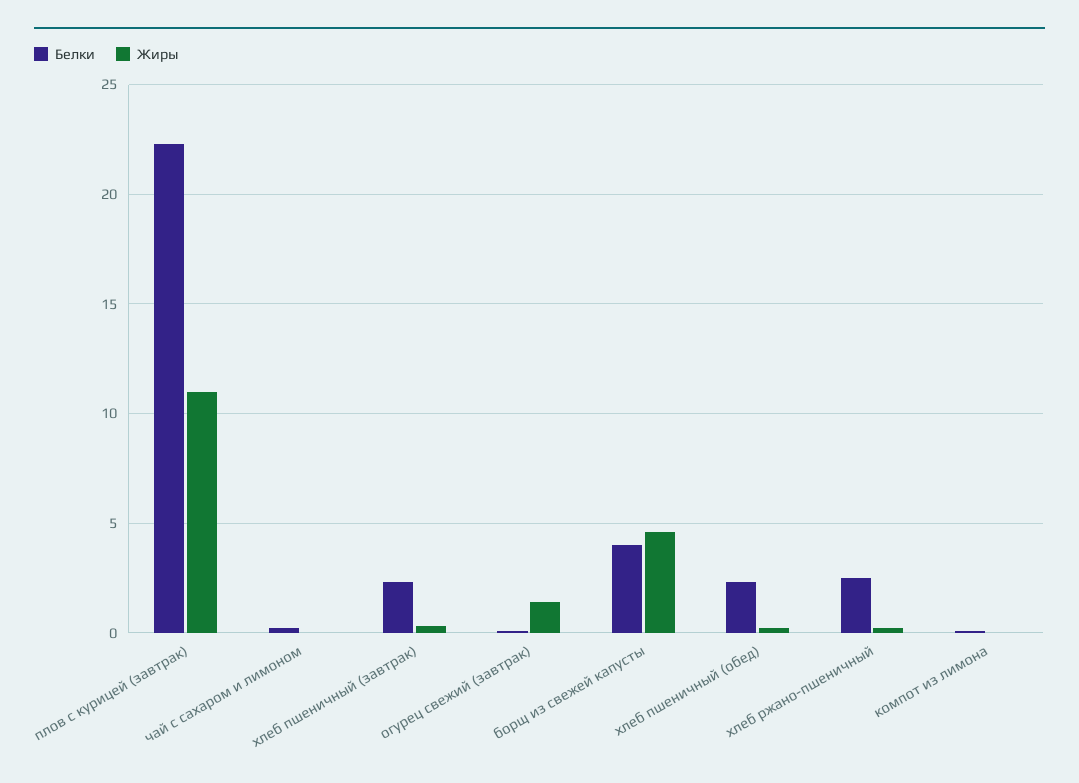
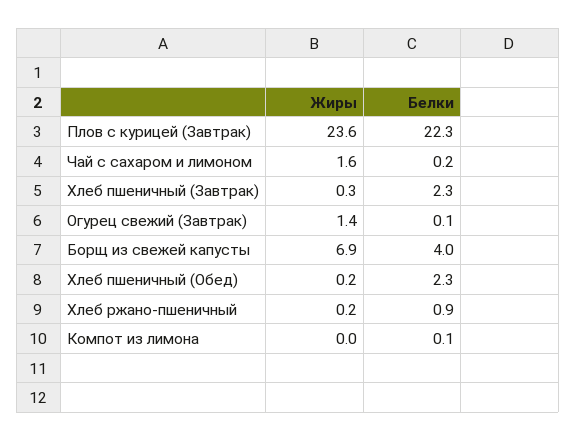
Жиры, плов с курицей (завтрак): 11 -> 23.6
Жиры, чай с сахаром и лимоном: 0 -> 1.6
Жиры, борщ из свежей капусты: 4.5 -> 6.9
Белки, хлеб ржано-пшеничный: 2.5 -> 0.9

